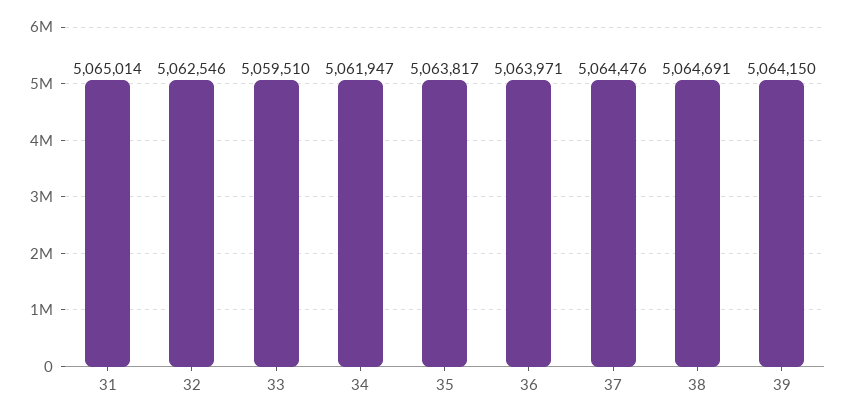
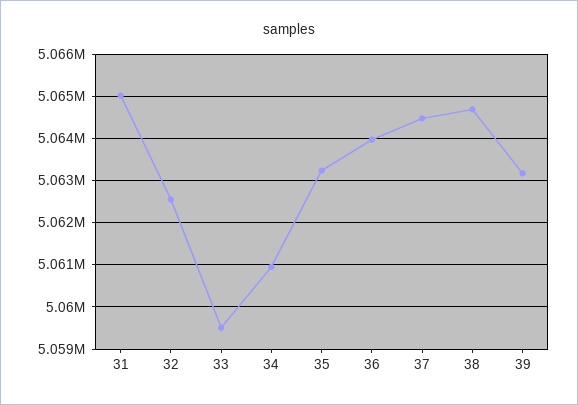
34: 5061947 -> 5061000
35: 5063817 -> 5063200
39: 5064150 -> 5063200

